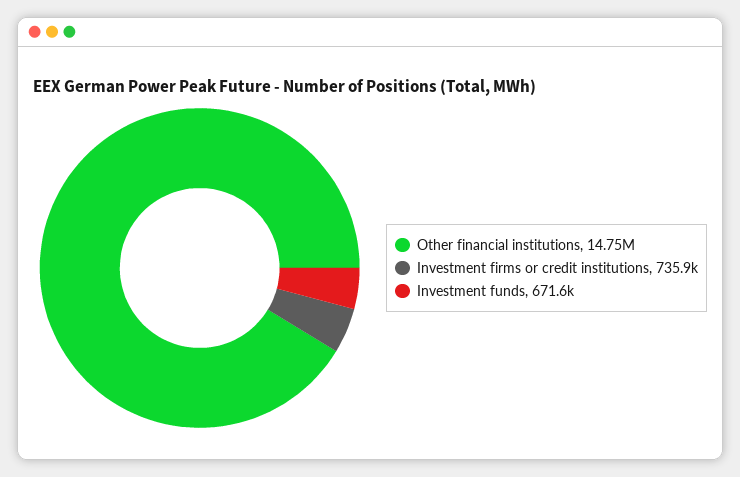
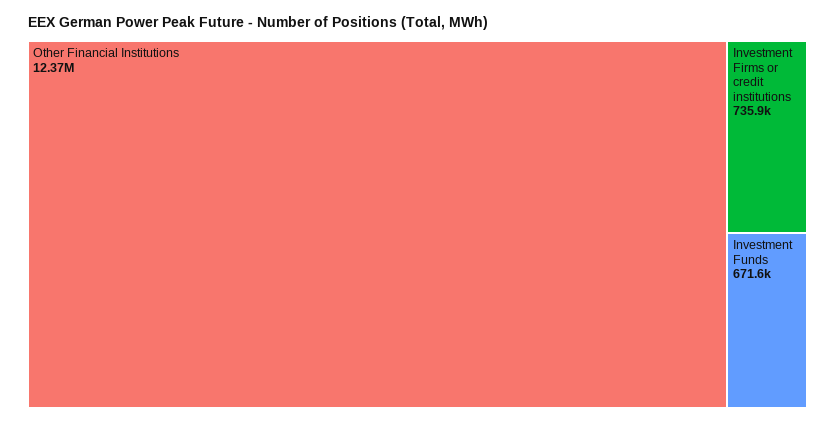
Other financial institutions: 14750000 -> 12370000

